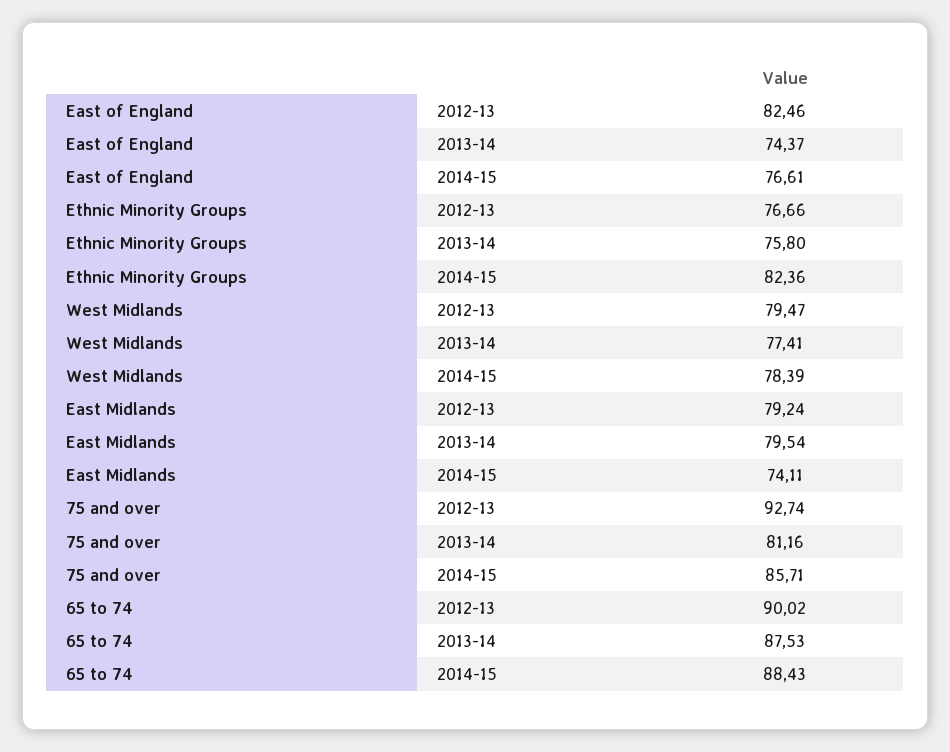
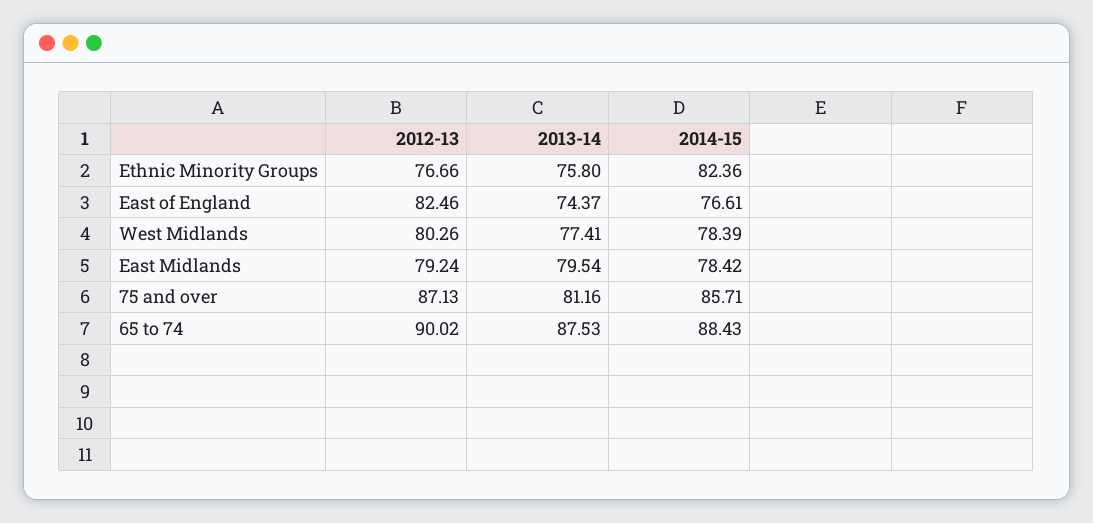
West Midlands, 2012-13: 79.47 -> 80.26
East Midlands, 2014-15: 74.11 -> 78.42
75 and over, 2012-13: 92.74 -> 87.13

